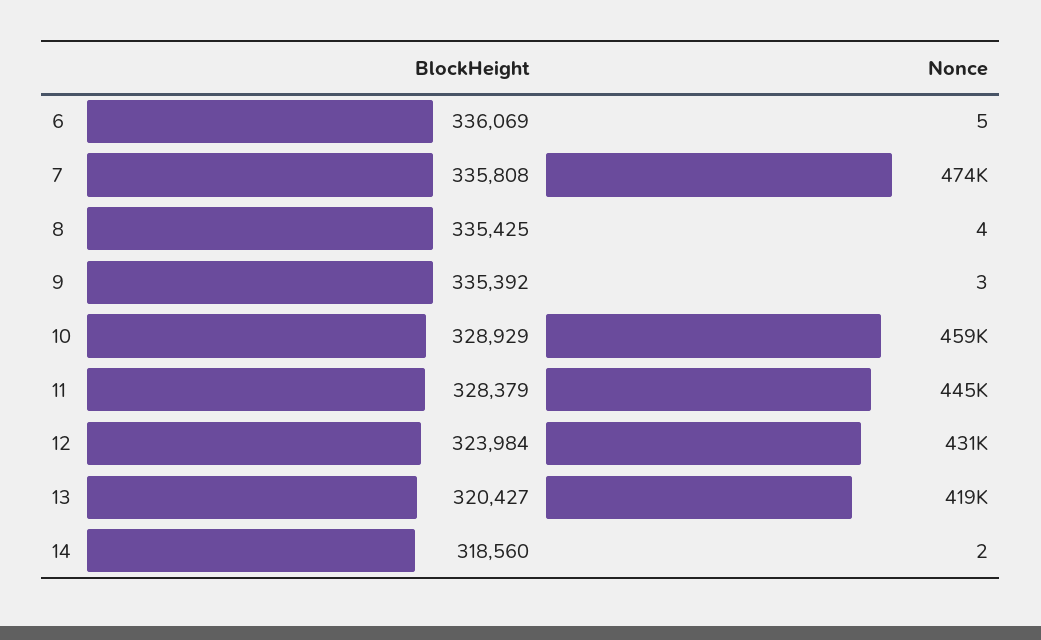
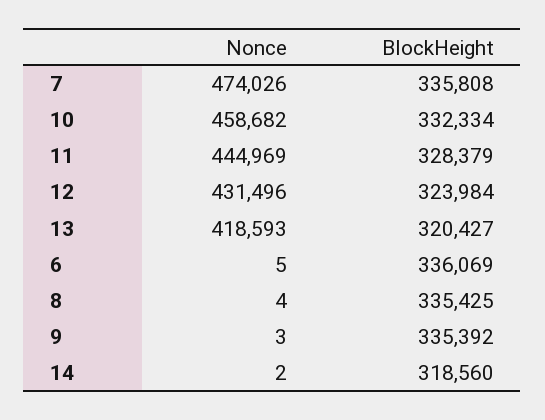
BlockHeight, 10: 328929 -> 332334

